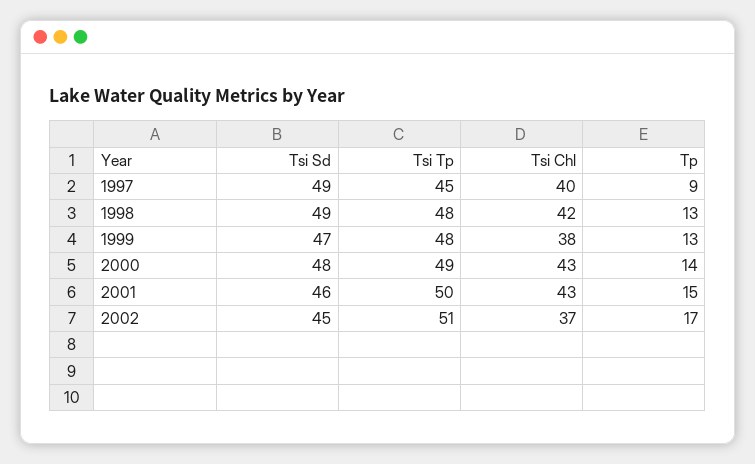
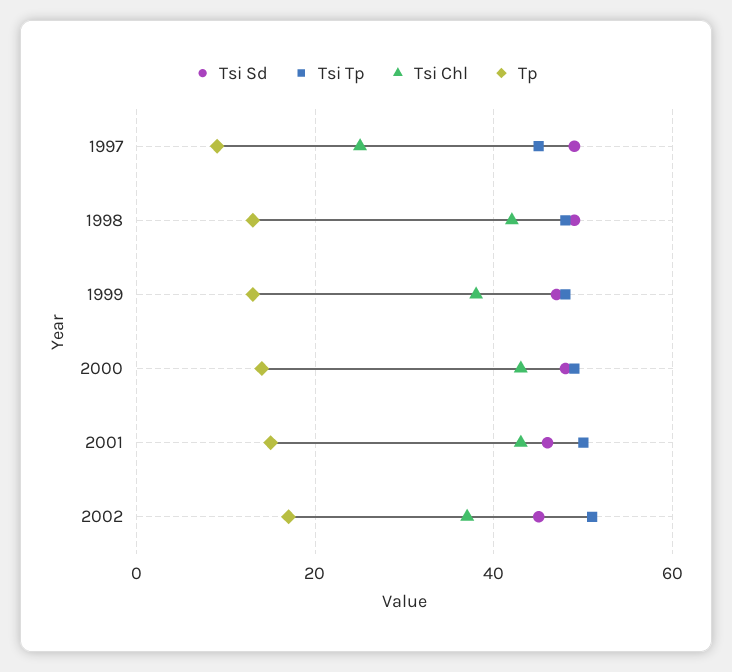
Tsi Chl, 1997: 40 -> 25

